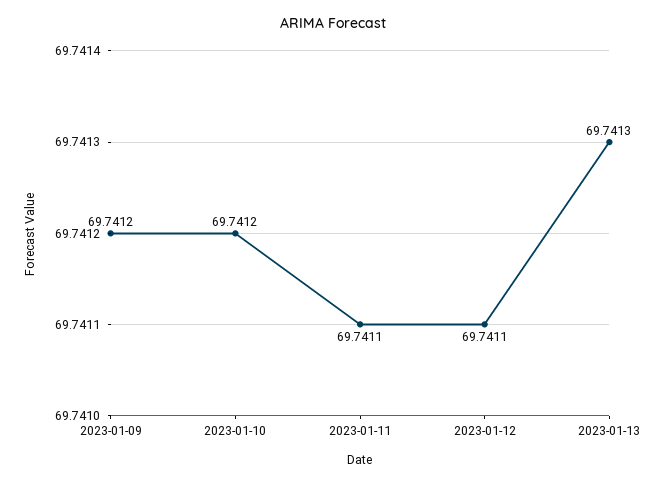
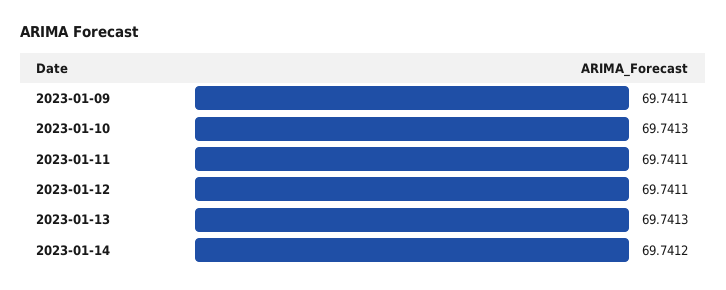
2023-01-09: 69.7412 -> 69.7411
2023-01-10: 69.7412 -> 69.7413
2023-01-14: none -> 69.7412

